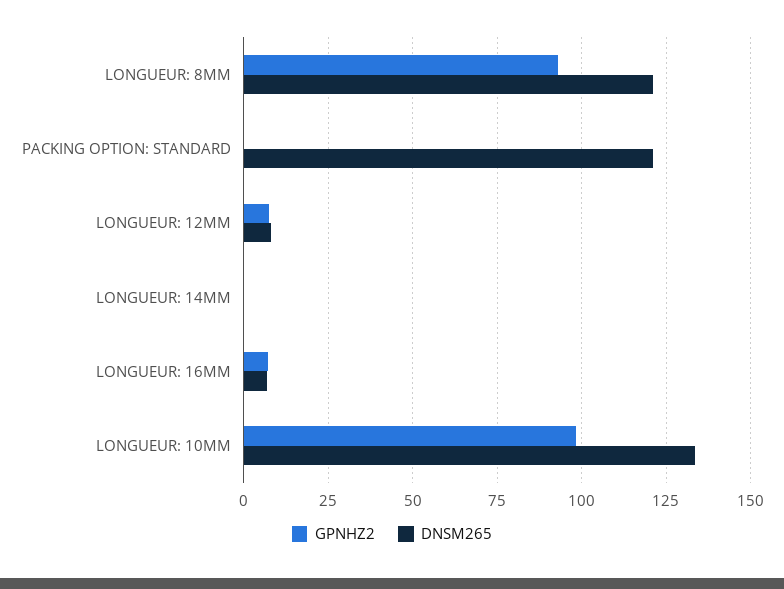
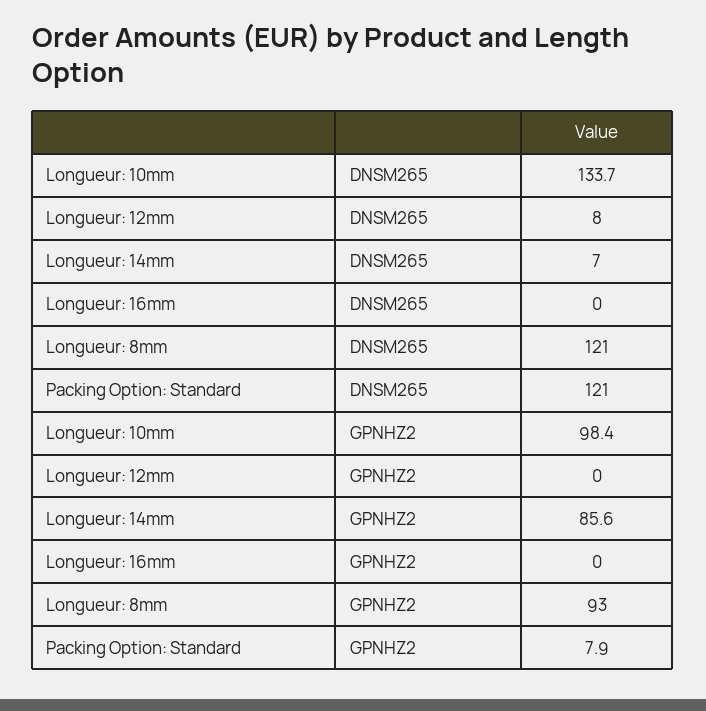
GPNHZ2, PACKING OPTION: STANDARD: 0 -> 7.9
GPNHZ2, LONGUEUR: 12MM: 7.5 -> 0
GPNHZ2, LONGUEUR: 14MM: 0 -> 85.6
DNSM265, LONGUEUR: 14MM: 0 -> 7
GPNHZ2, LONGUEUR: 16MM: 7.5 -> 0
DNSM265, LONGUEUR: 16MM: 7.5 -> 0

